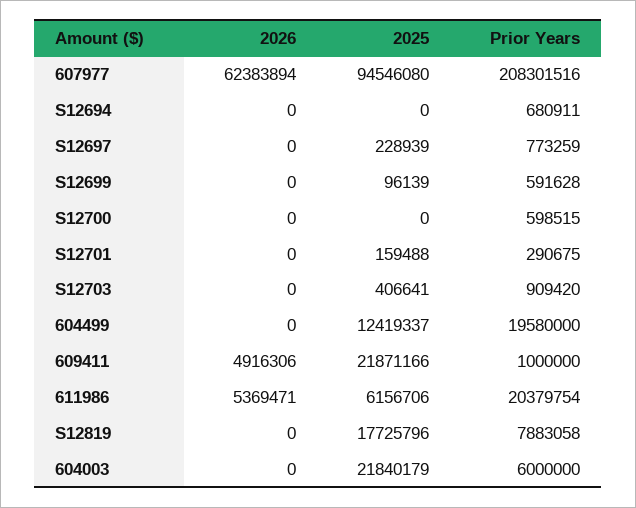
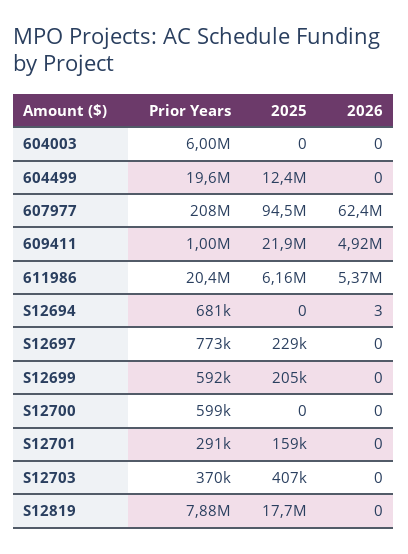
2026, S12694: 0 -> 3
2025, S12699: 96139 -> 205000
Prior Years, S12703: 909420 -> 370000
2025, 604003: 21840179 -> 0

